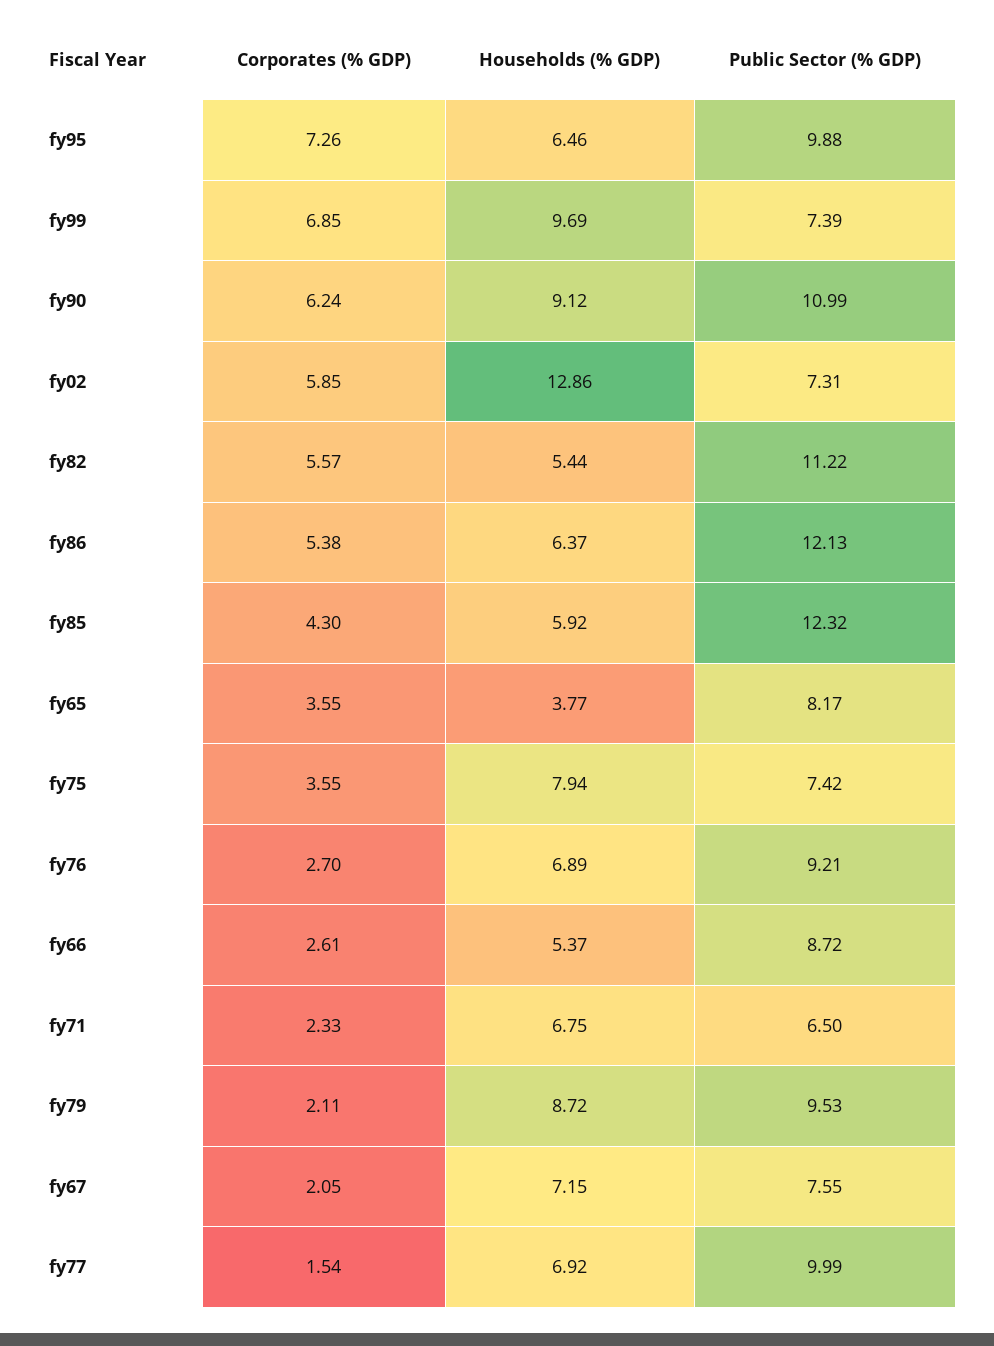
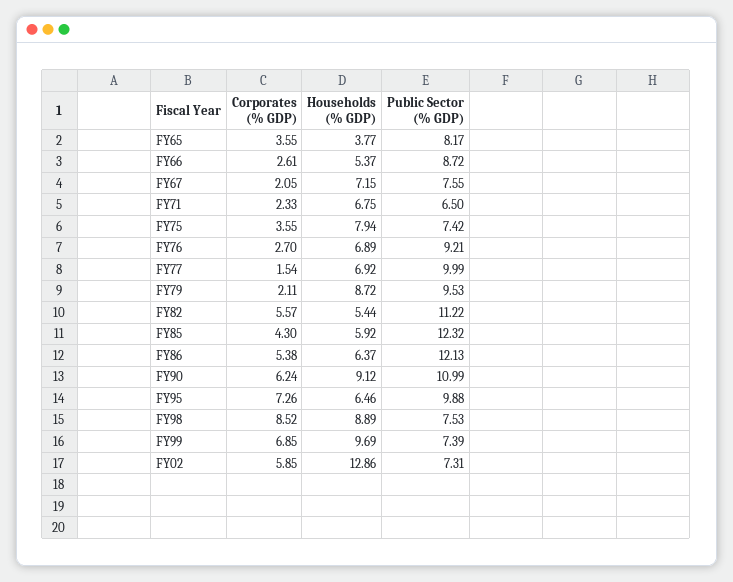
Corporates (% GDP), FY98: none -> 8.52
Households (% GDP), FY98: none -> 8.89
Public Sector (% GDP), FY98: none -> 7.53

